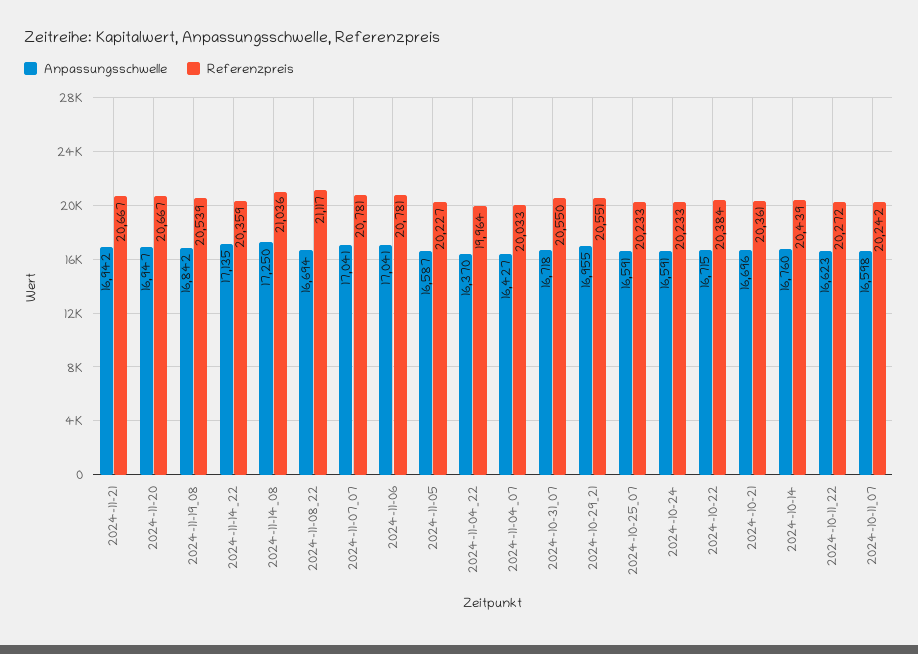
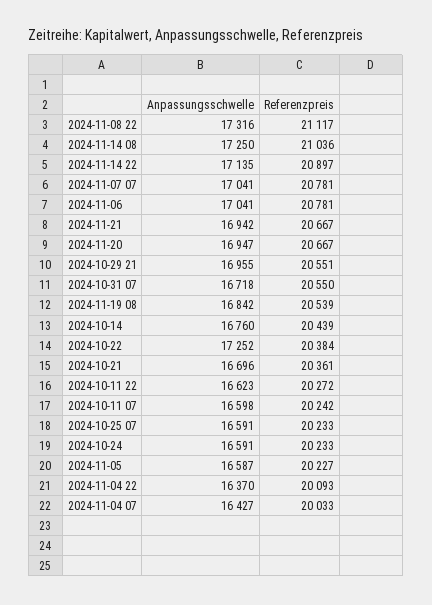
Referenzpreis, 2024-11-14_22: 20359 -> 20897
Anpassungsschwelle, 2024-11-08_22: 16694 -> 17316
Referenzpreis, 2024-11-04_22: 19964 -> 20093
Anpassungsschwelle, 2024-10-22: 16715 -> 17252

